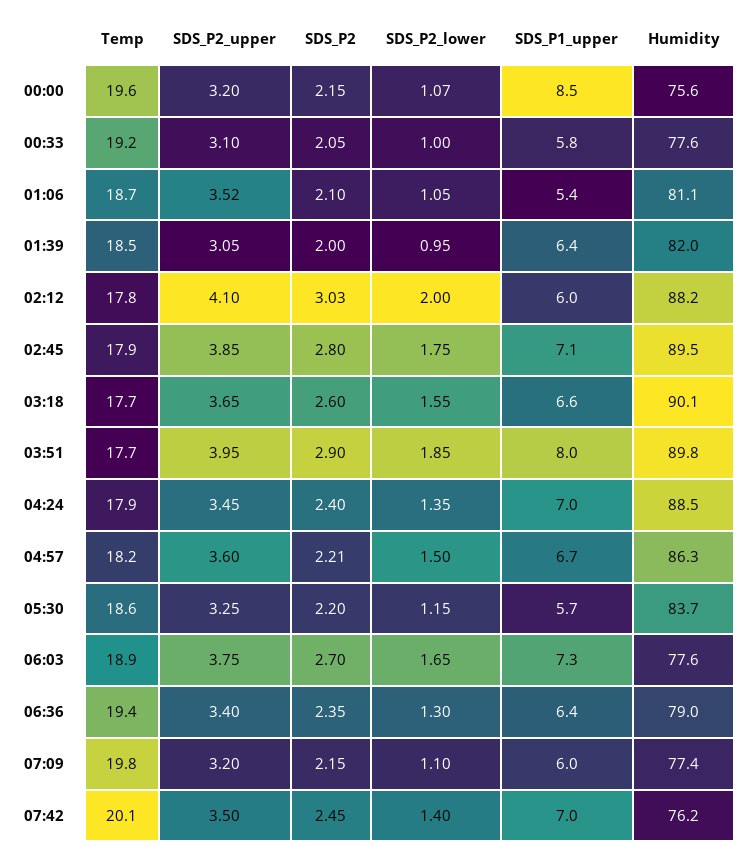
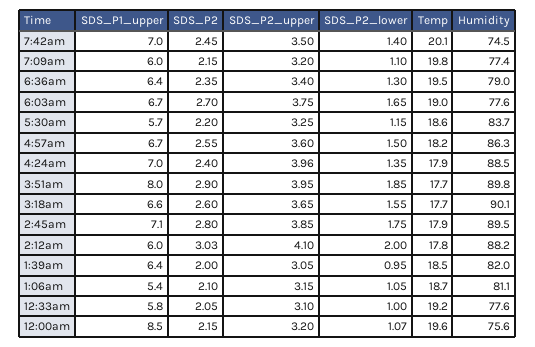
SDS_P2_upper, 01:06: 3.52 -> 3.15
SDS_P2_upper, 04:24: 3.45 -> 3.96
SDS_P2, 04:57: 2.21 -> 2.55
Temp, 06:03: 18.9 -> 19
SDS_P1_upper, 06:03: 7.3 -> 6.7
Temp, 06:36: 19.4 -> 19.5
Humidity, 07:42: 76.2 -> 74.5

